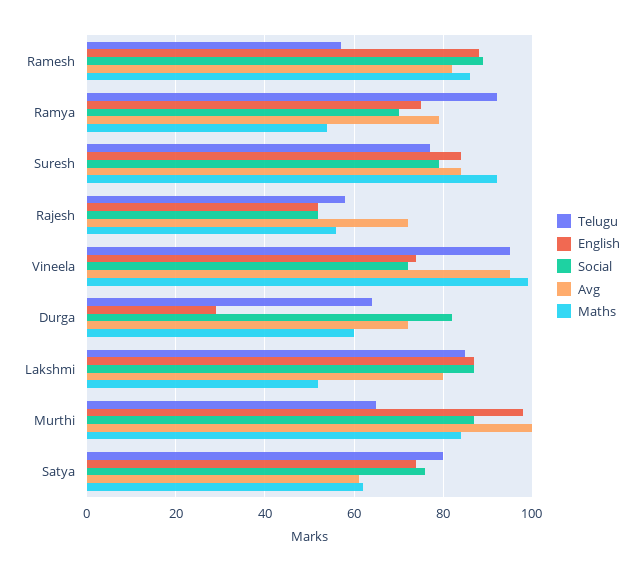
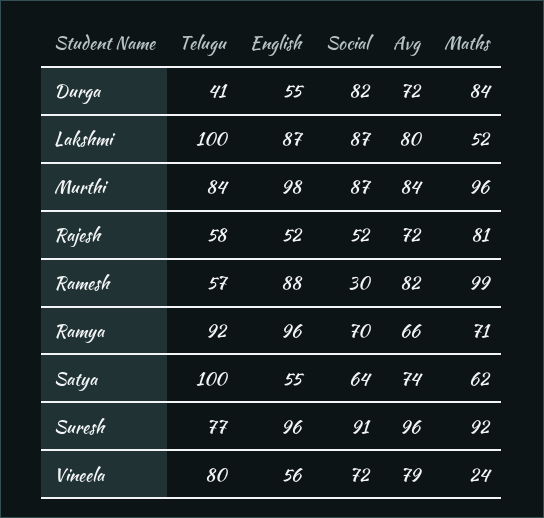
Social, Ramesh: 90 -> 30
Maths, Ramesh: 85 -> 99
English, Ramya: 75 -> 96
Avg, Ramya: 80 -> 66
Maths, Ramya: 55 -> 71
English, Suresh: 85 -> 96
Social, Suresh: 80 -> 91
Avg, Suresh: 85 -> 96
Maths, Rajesh: 55 -> 81
Telugu, Vineela: 95 -> 80
English, Vineela: 75 -> 56
Avg, Vineela: 95 -> 79
Maths, Vineela: 100 -> 24
Telugu, Durga: 65 -> 41
English, Durga: 30 -> 55
Maths, Durga: 60 -> 84
Telugu, Lakshmi: 85 -> 100
Telugu, Murthi: 65 -> 84
Avg, Murthi: 100 -> 84
Maths, Murthi: 85 -> 96
Telugu, Satya: 80 -> 100
English, Satya: 75 -> 55
Social, Satya: 75 -> 64
Avg, Satya: 60 -> 74

